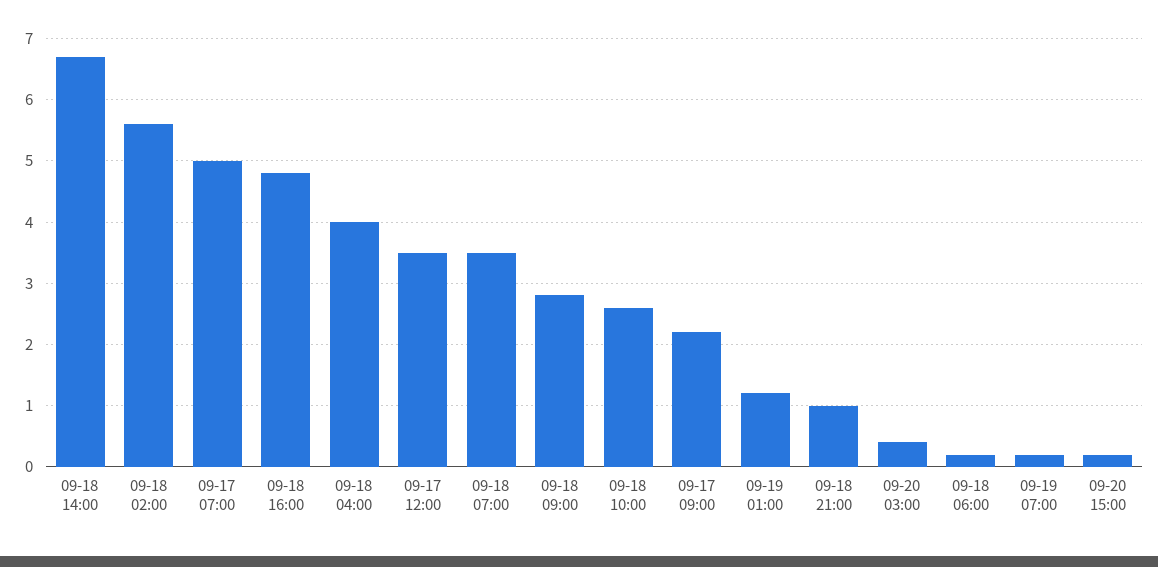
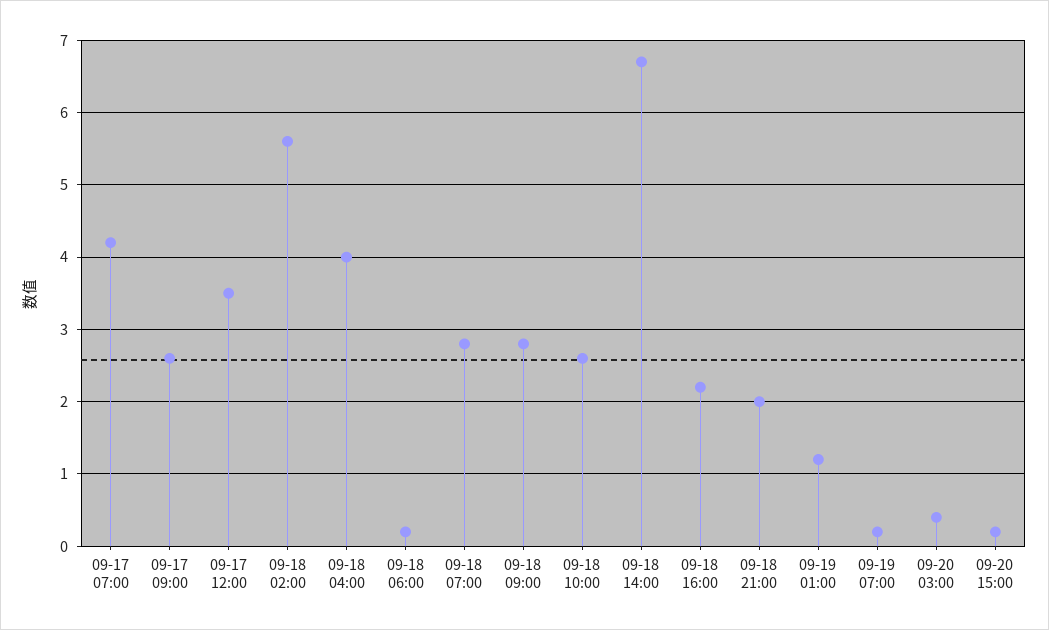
09-17 07:00: 5 -> 4.2
09-18 16:00: 4.8 -> 2.2
09-18 07:00: 3.5 -> 2.8
09-17 09:00: 2.2 -> 2.6
09-18 21:00: 1 -> 2

